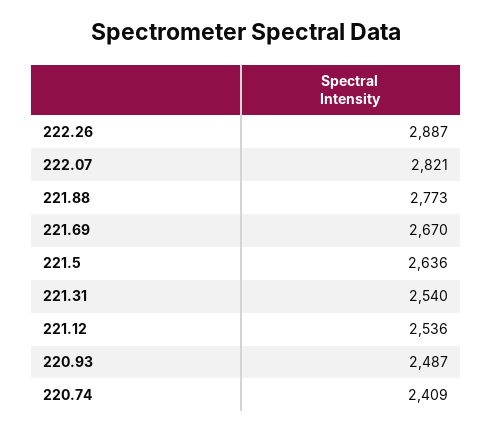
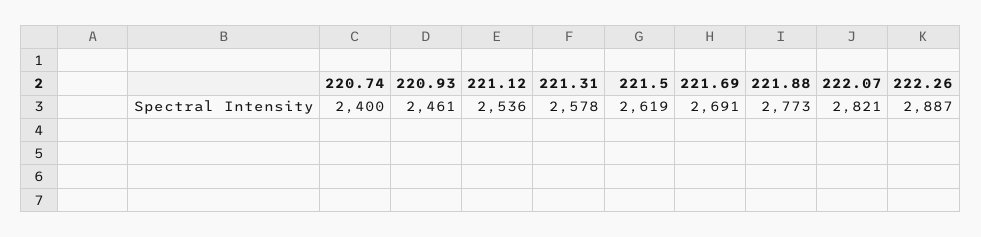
221.69: 2670 -> 2691
221.5: 2636 -> 2619
221.31: 2540 -> 2578
220.93: 2487 -> 2461
220.74: 2409 -> 2400

